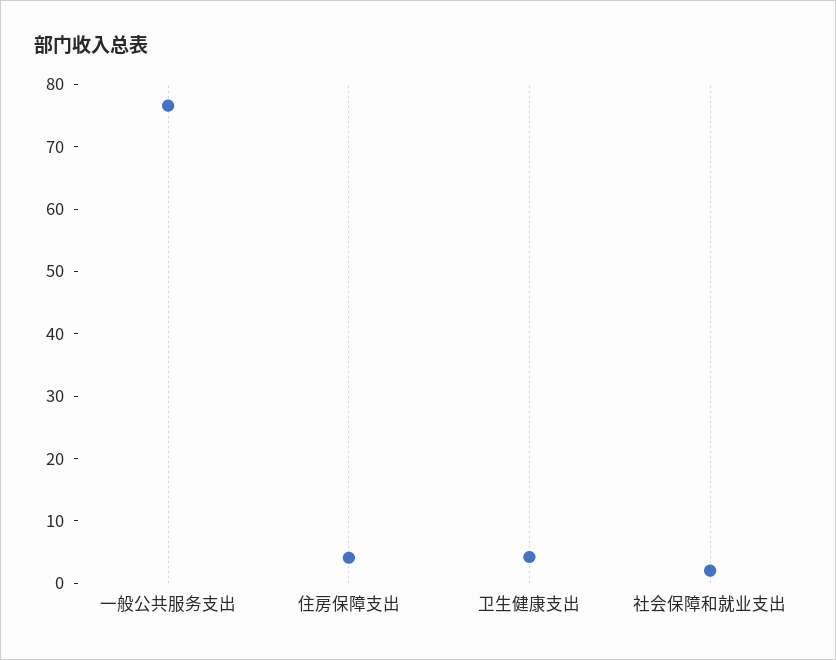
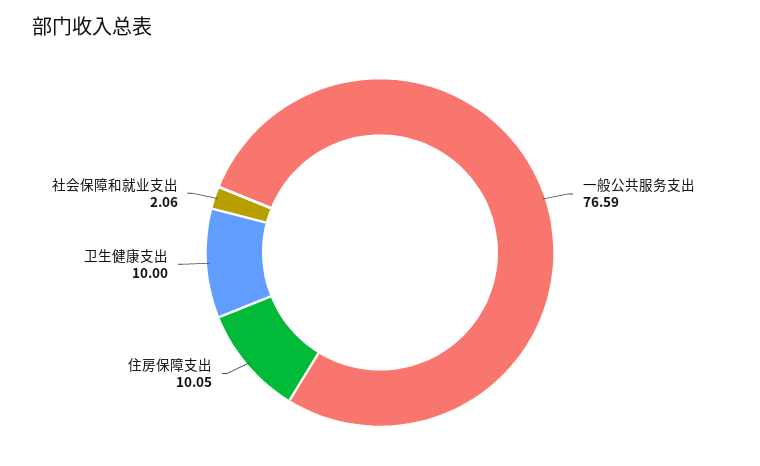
住房保障支出: 4 -> 10.05
卫生健康支出: 4 -> 10

